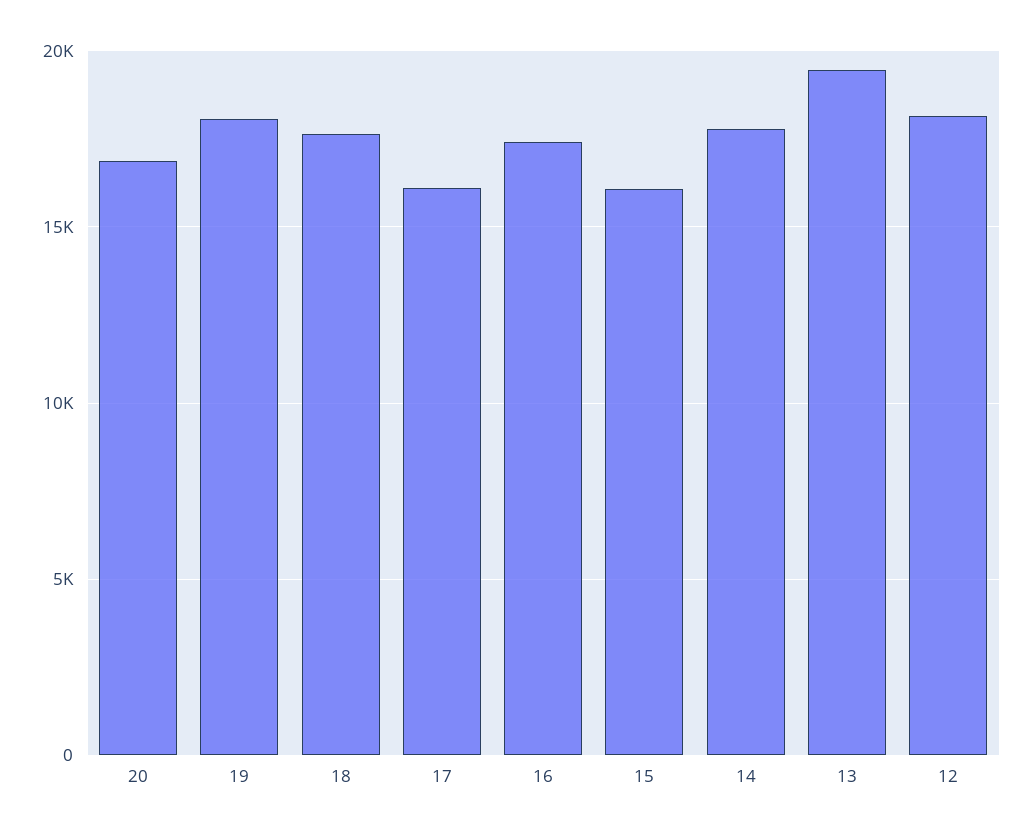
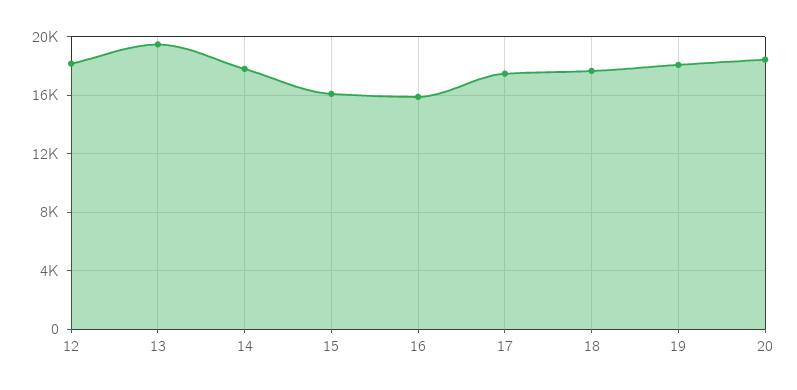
20: 17000 -> 18500
17: 16000 -> 17500
16: 17500 -> 16000

